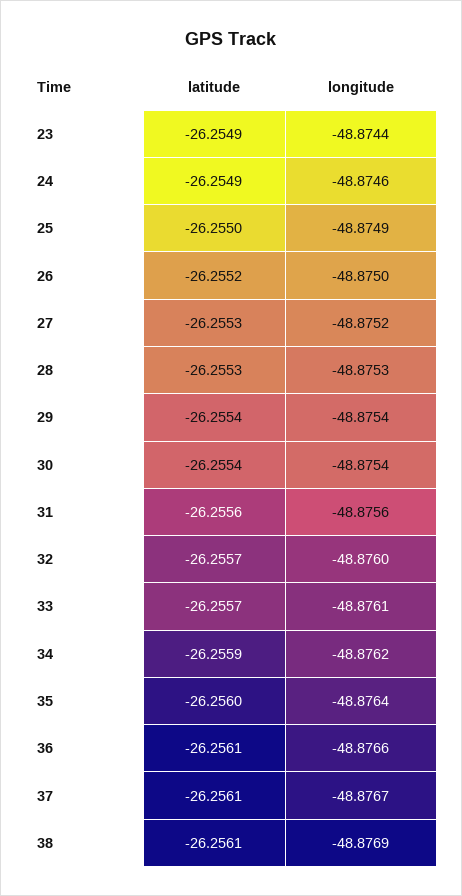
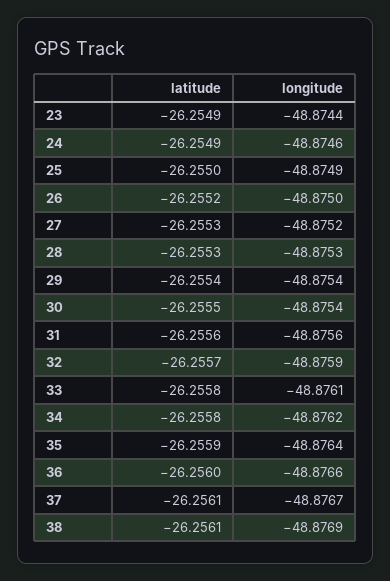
latitude, 30: -26.2554 -> -26.2555
longitude, 32: -48.876 -> -48.8759
latitude, 33: -26.2557 -> -26.2558
latitude, 34: -26.2559 -> -26.2558
latitude, 35: -26.256 -> -26.2559
latitude, 36: -26.2561 -> -26.256

